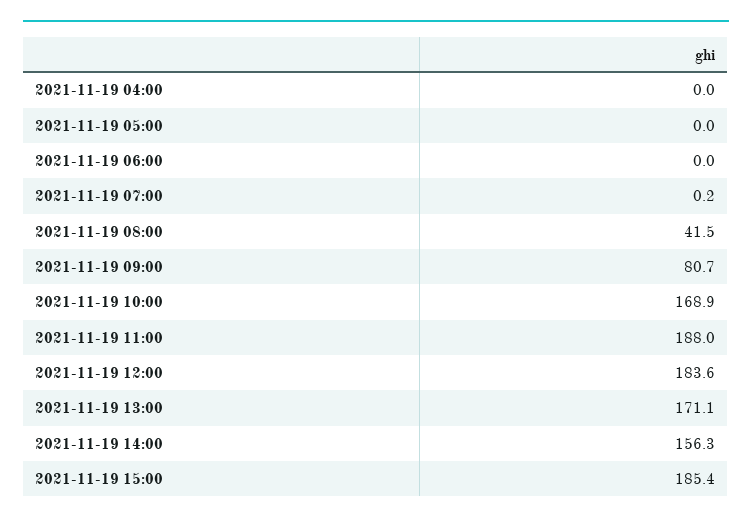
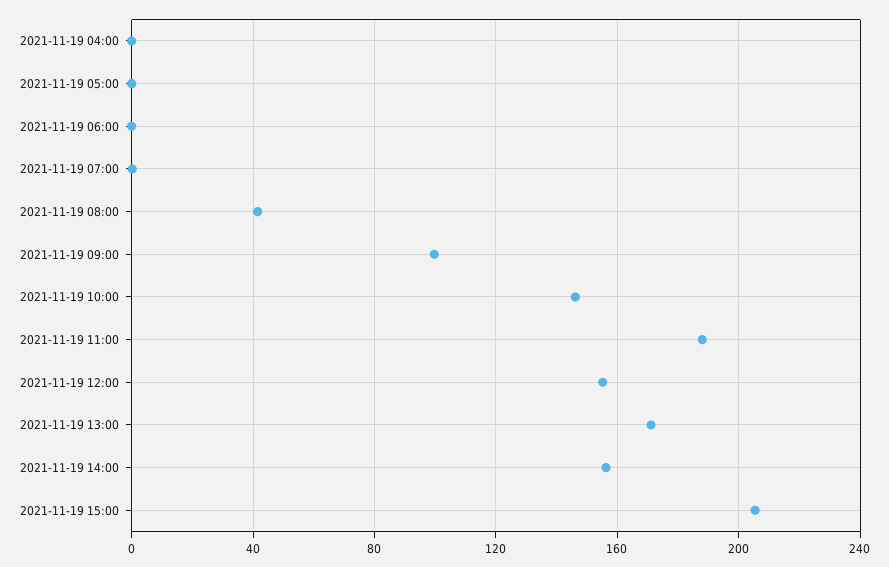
2021-11-19 09:00: 80.7 -> 100
2021-11-19 10:00: 168.9 -> 145
2021-11-19 12:00: 183.6 -> 155
2021-11-19 15:00: 185.4 -> 205

